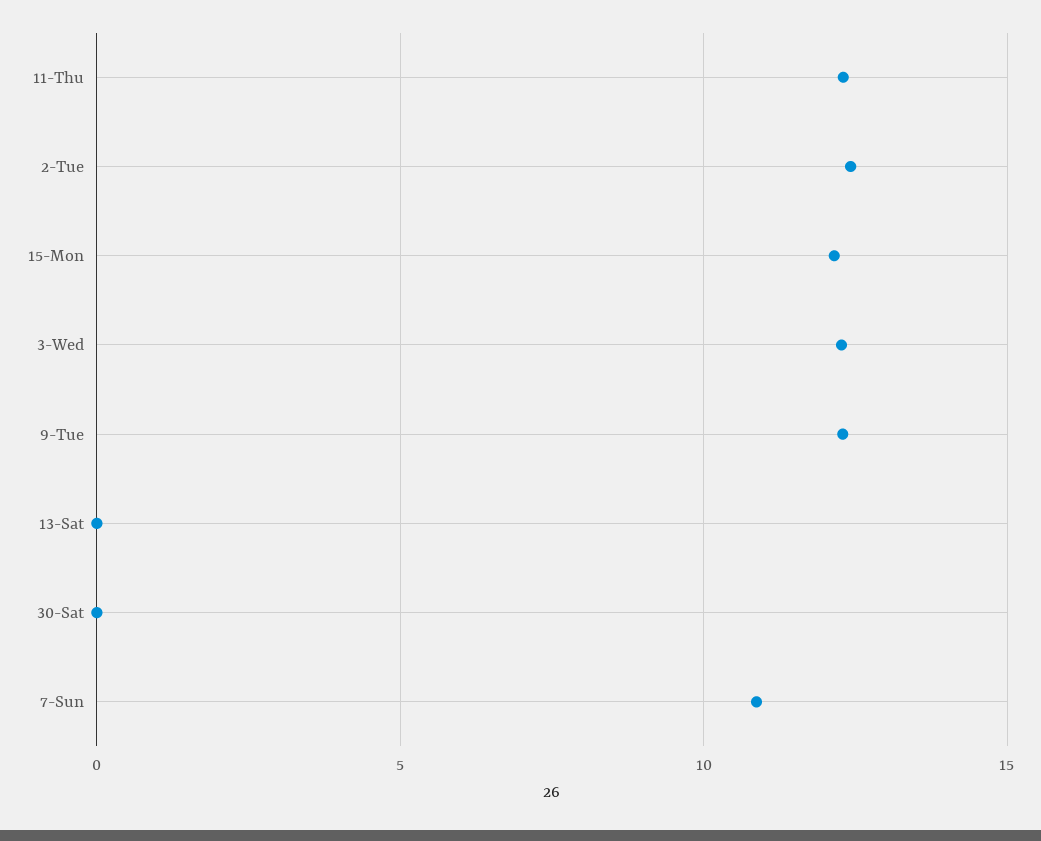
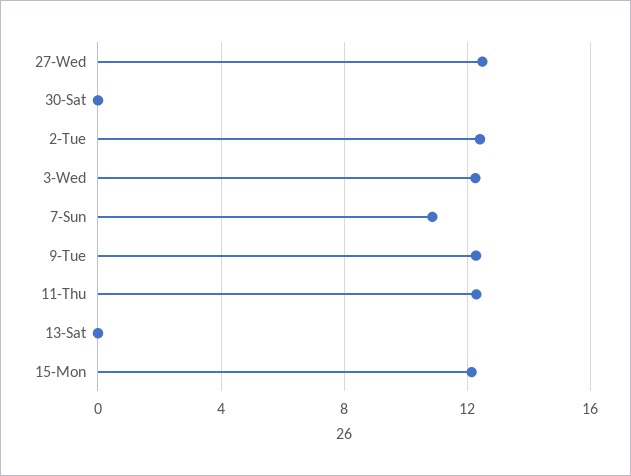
27-Wed: none -> 12.5

